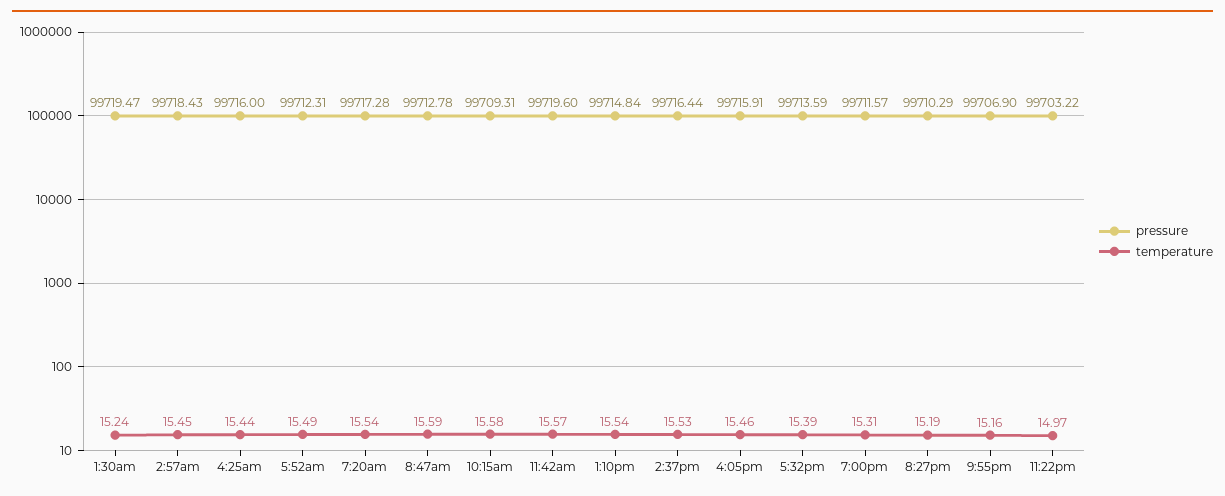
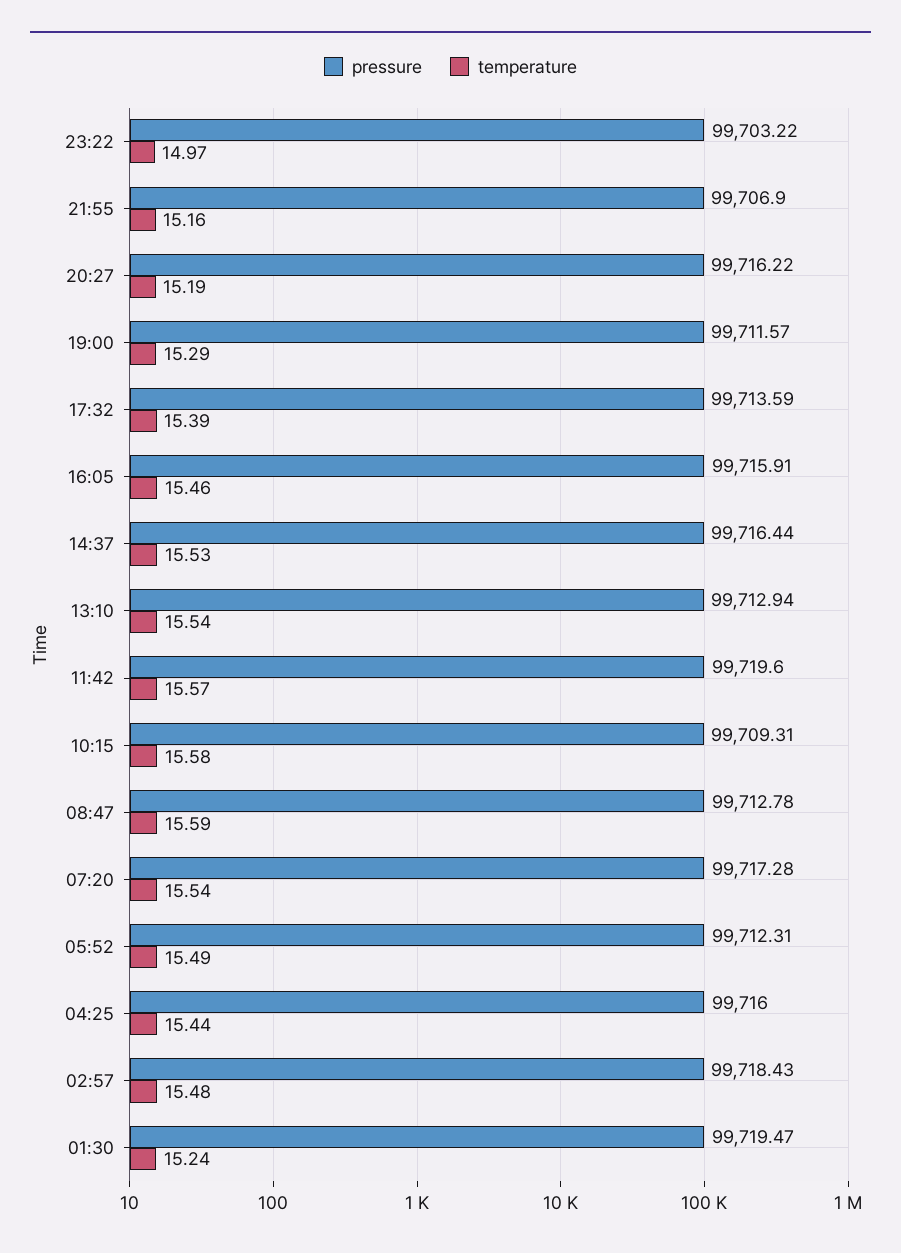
temperature, 2:57am: 15.45 -> 15.48
pressure, 1:10pm: 99714.84 -> 99712.94
temperature, 7:00pm: 15.31 -> 15.29
pressure, 8:27pm: 99710.29 -> 99716.22

